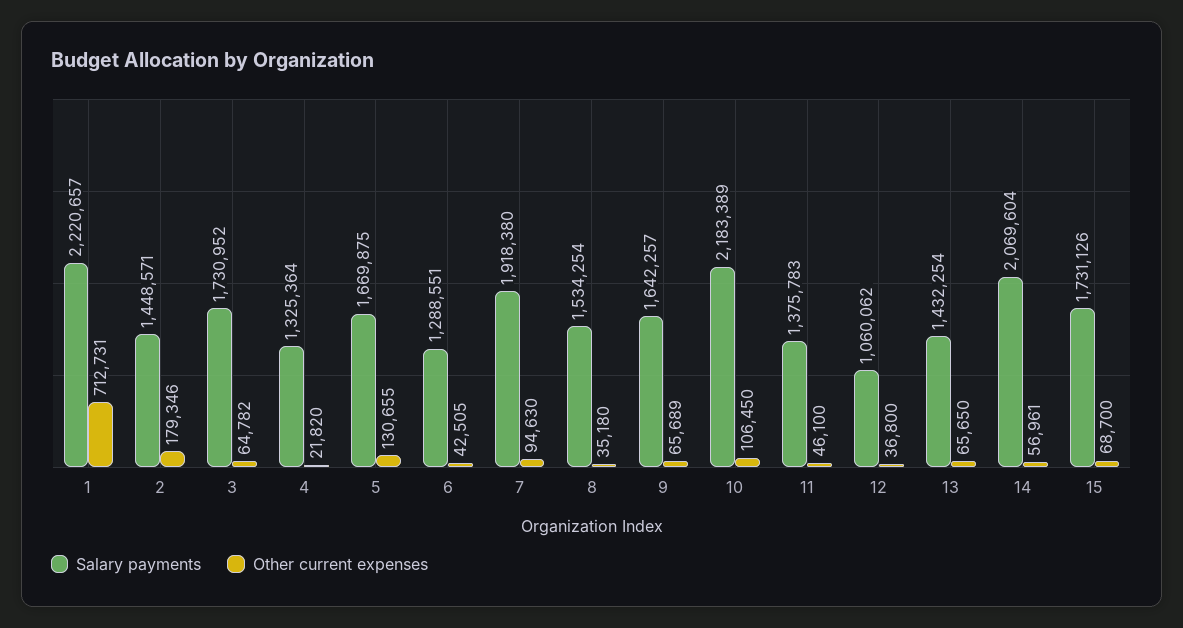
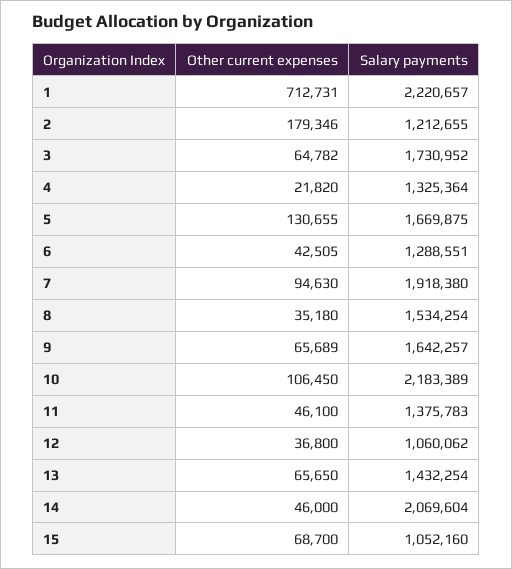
Salary payments, 2: 1448571 -> 1212655
Other current expenses, 14: 56961 -> 46000
Salary payments, 15: 1731126 -> 1052160

